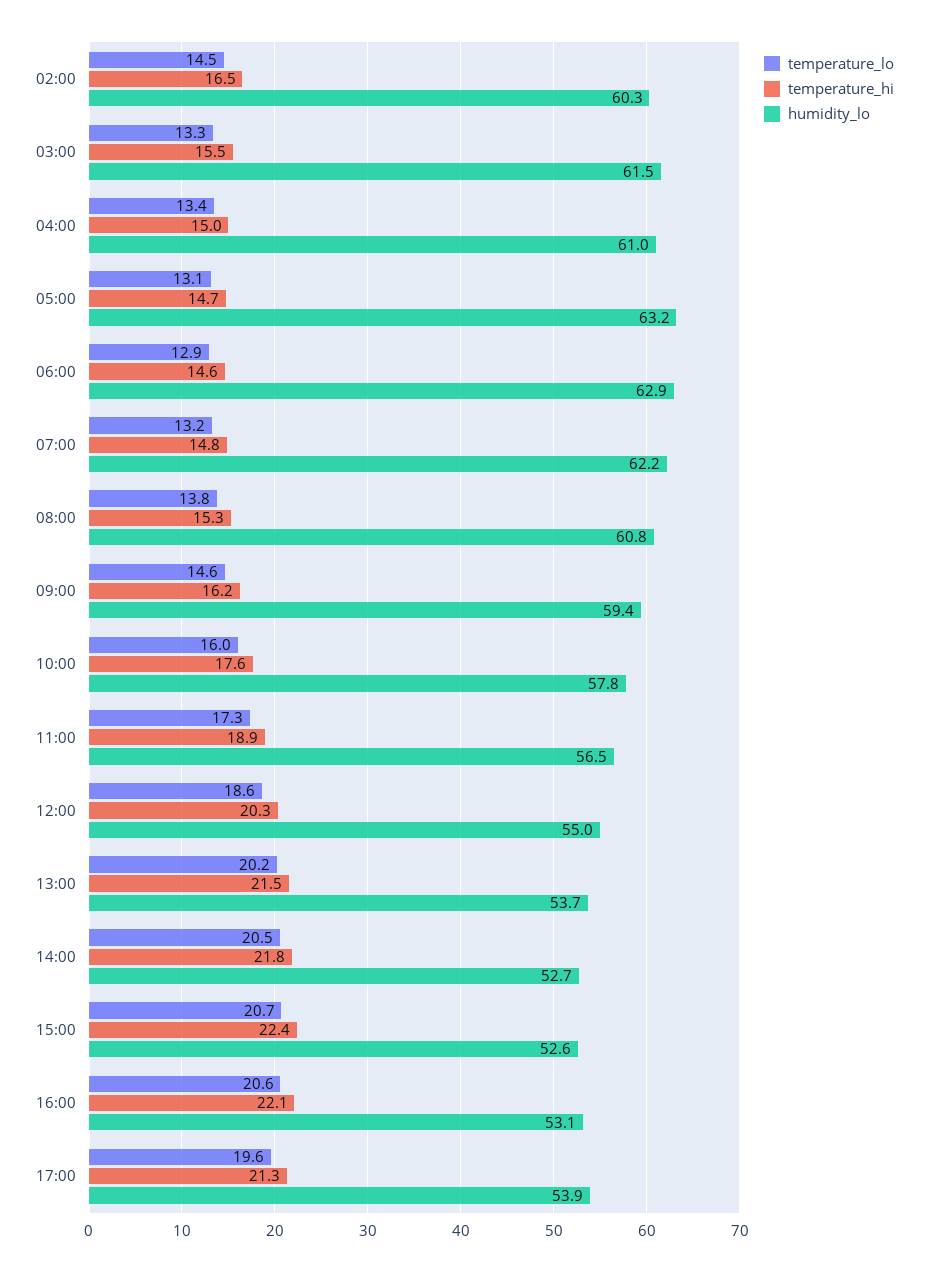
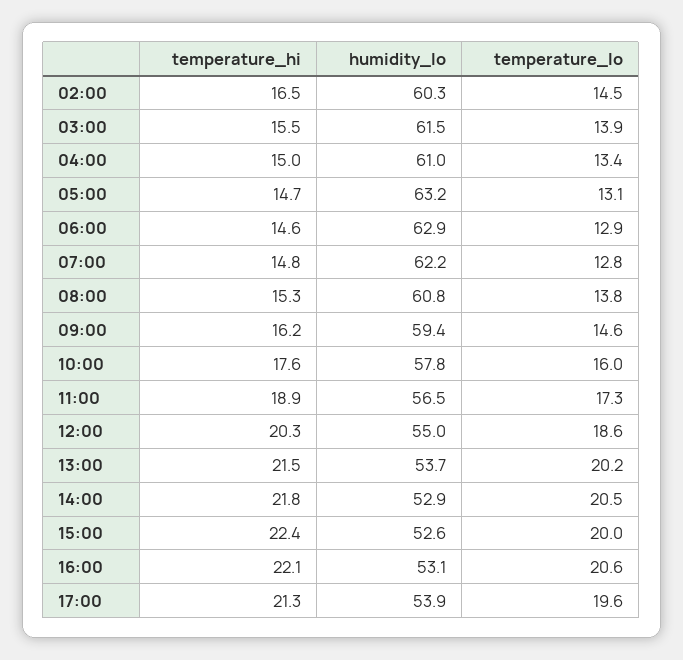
temperature_lo, 03:00: 13.3 -> 13.9
temperature_lo, 07:00: 13.2 -> 12.8
humidity_lo, 14:00: 52.7 -> 52.9
temperature_lo, 15:00: 20.7 -> 20

